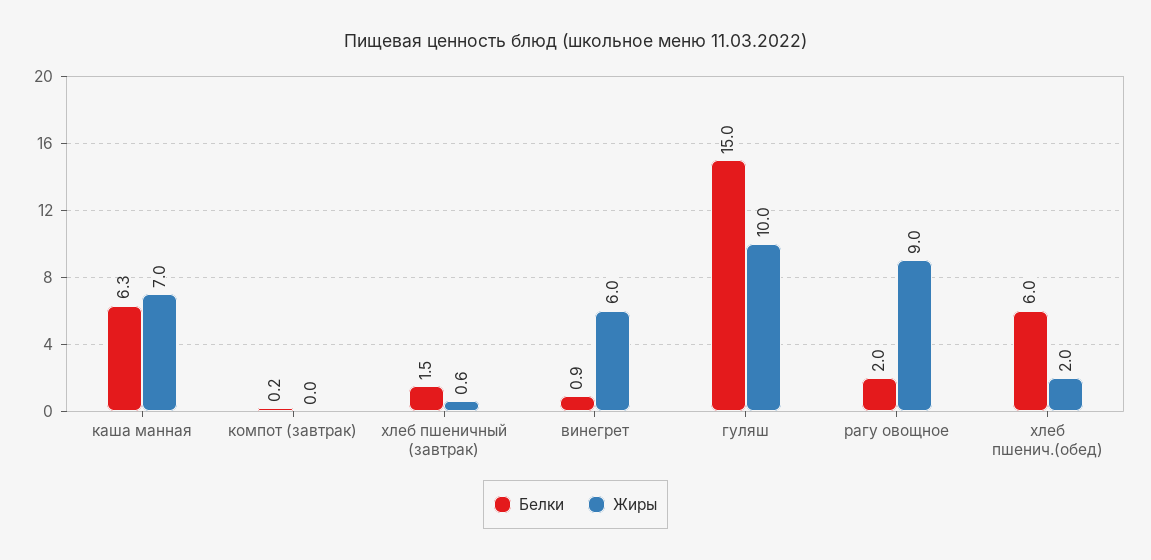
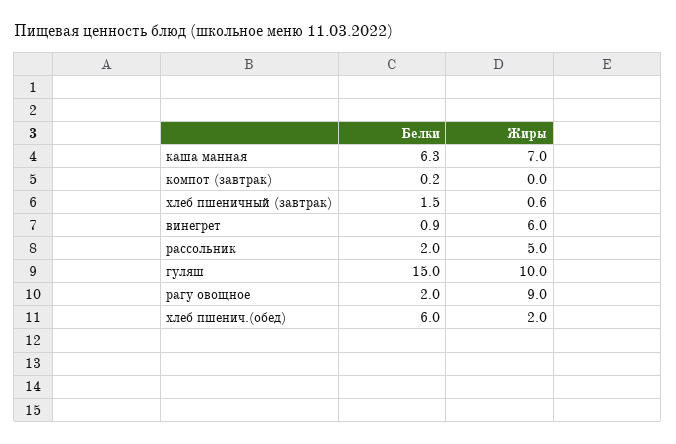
Белки, рассольник: none -> 2
Жиры, рассольник: none -> 5

